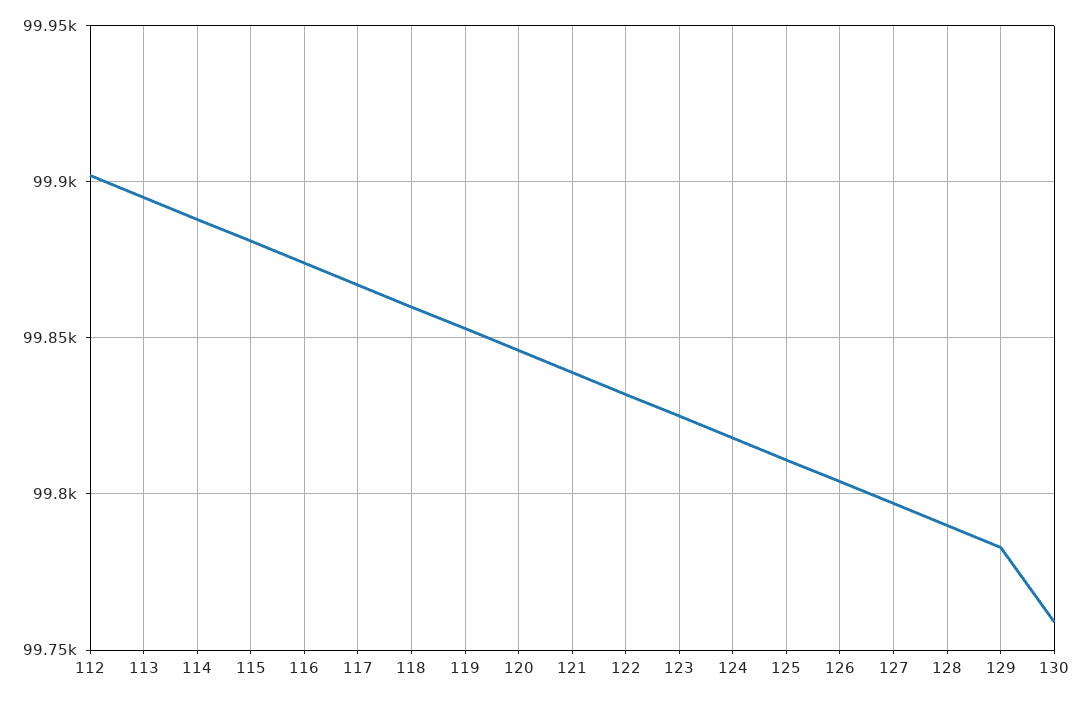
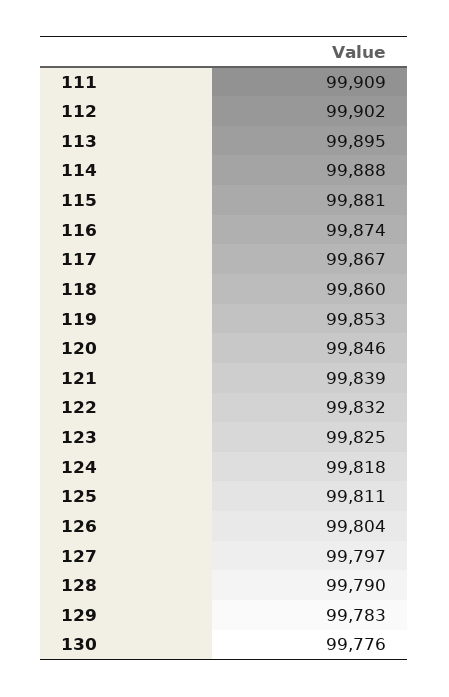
130: 99760 -> 99776
111: none -> 99909

